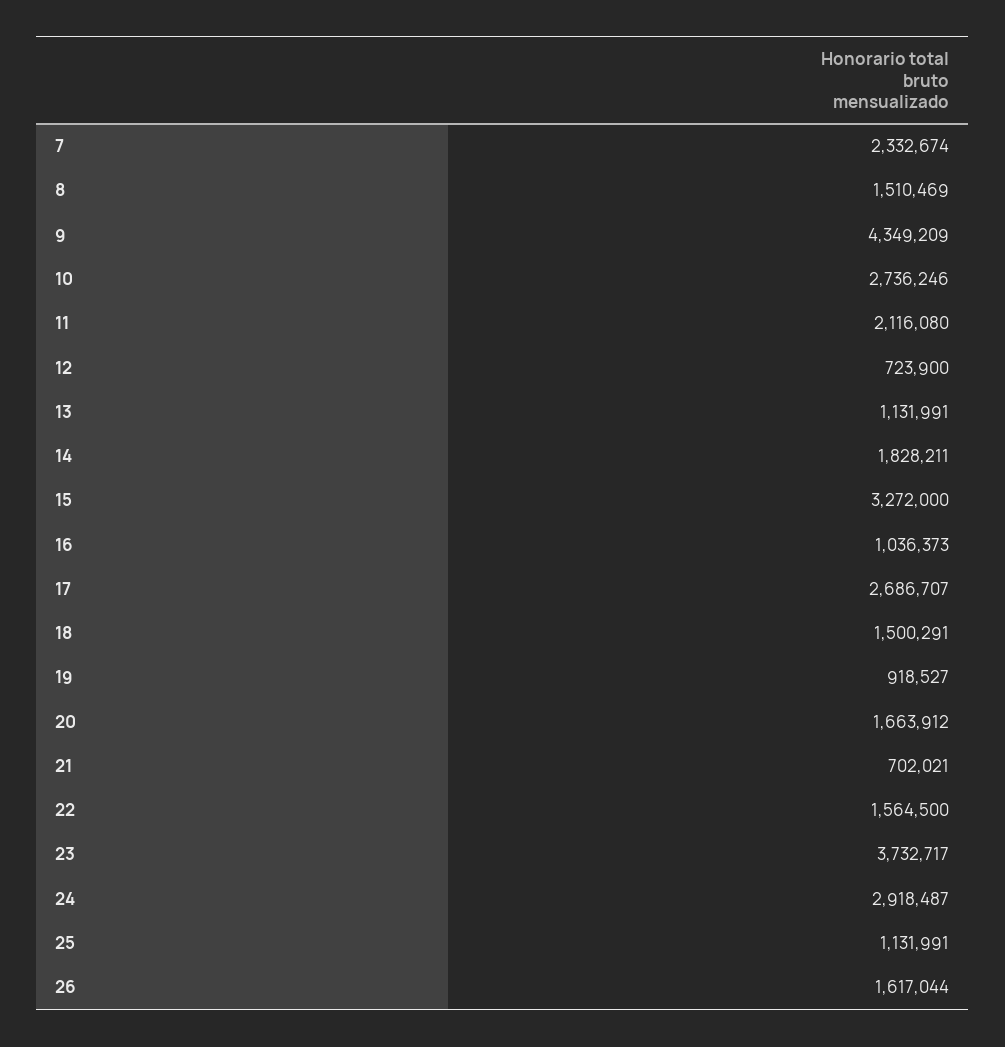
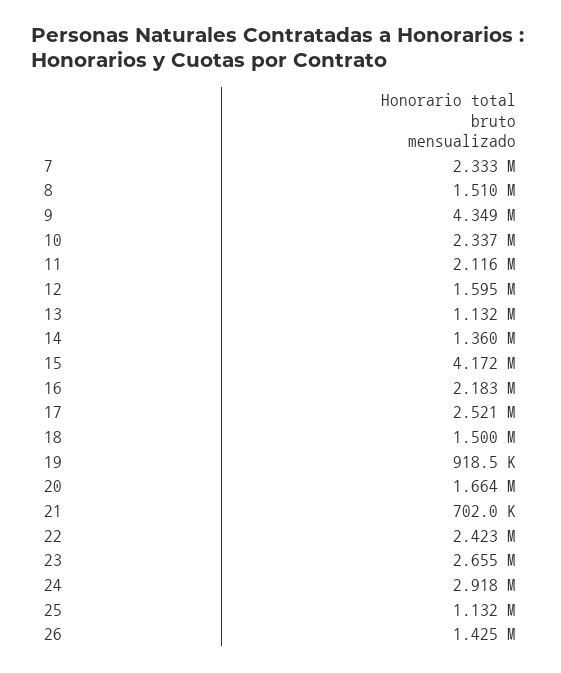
10: 2736246 -> 2337000
12: 723900 -> 1595000
14: 1828211 -> 1360000
15: 3272000 -> 4172000
16: 1036373 -> 2183000
17: 2686707 -> 2521000
22: 1564500 -> 2423000
23: 3732717 -> 2655000
26: 1617044 -> 1425000

